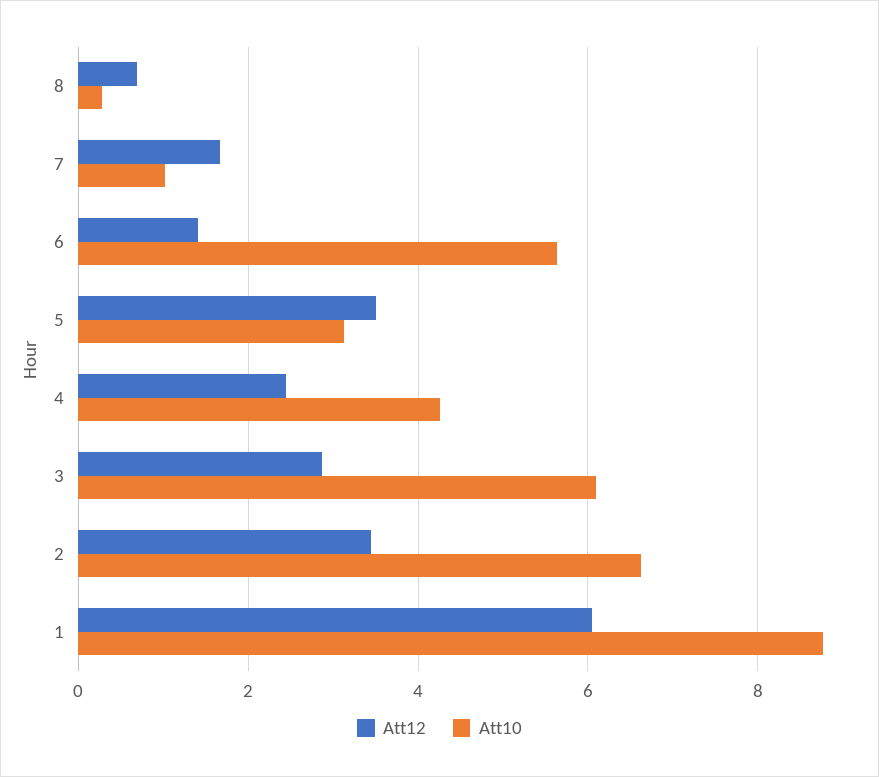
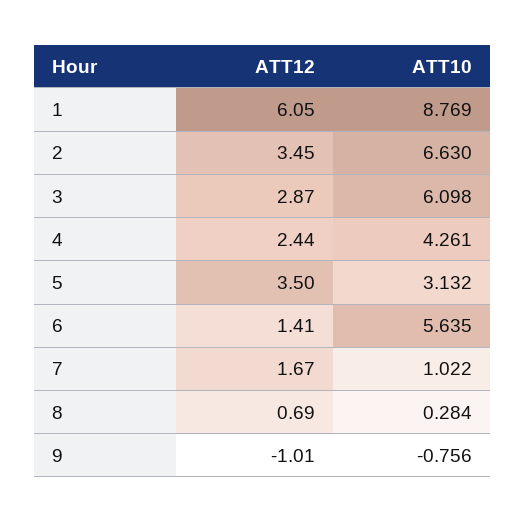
Att12, 9: none -> -1.01
Att10, 9: none -> -0.756

